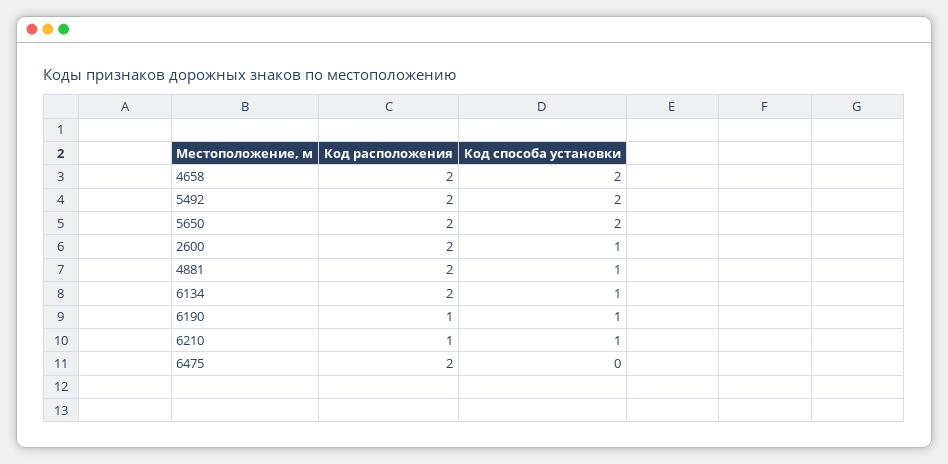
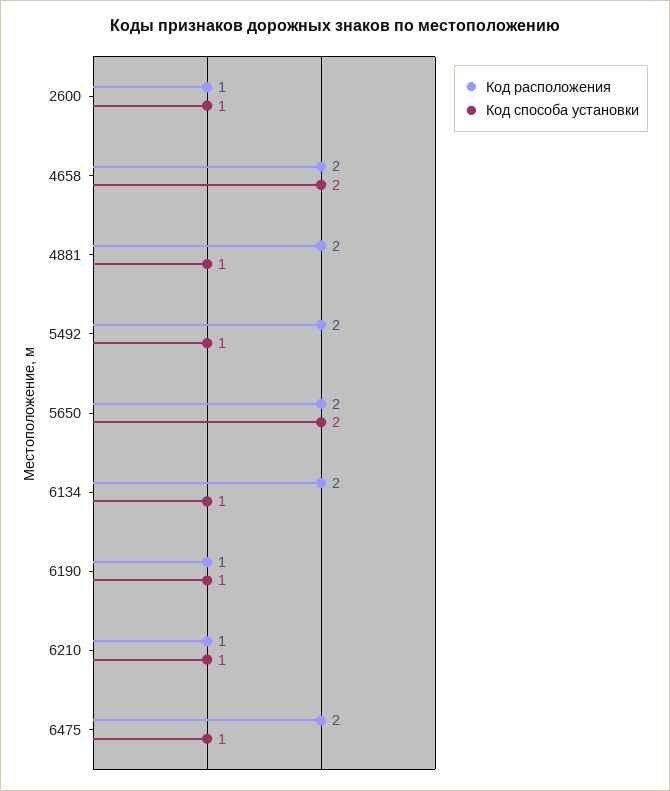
Код способа установки, 5492: 2 -> 1
Код расположения, 2600: 2 -> 1
Код способа установки, 6475: 0 -> 1

